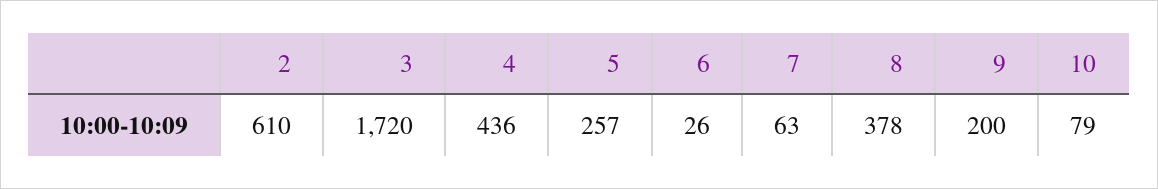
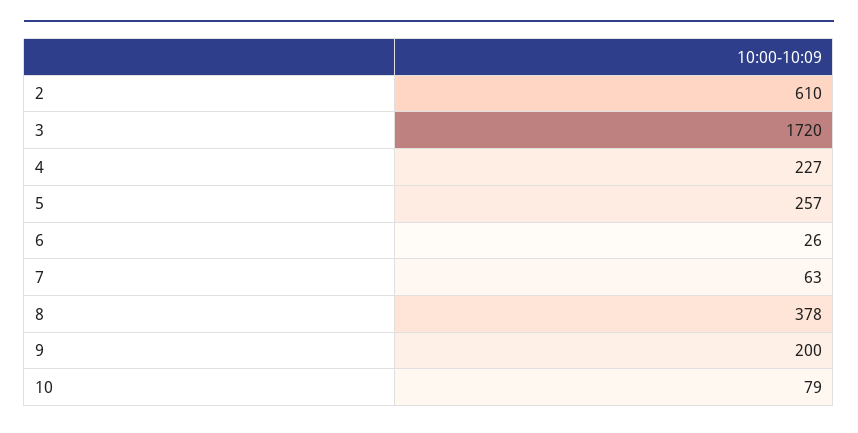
4: 436 -> 227

